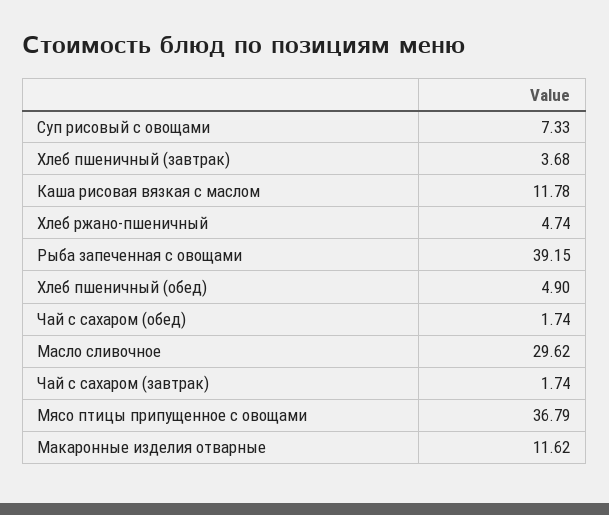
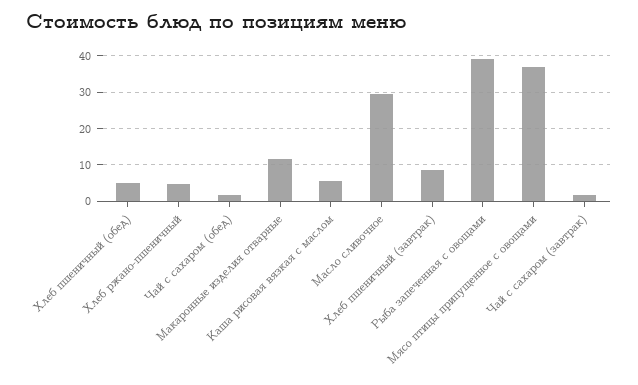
Суп рисовый с овощами: 7.33 -> none
Хлеб пшеничный (завтрак): 3.68 -> 8
Каша рисовая вязкая с маслом: 11.78 -> 6

